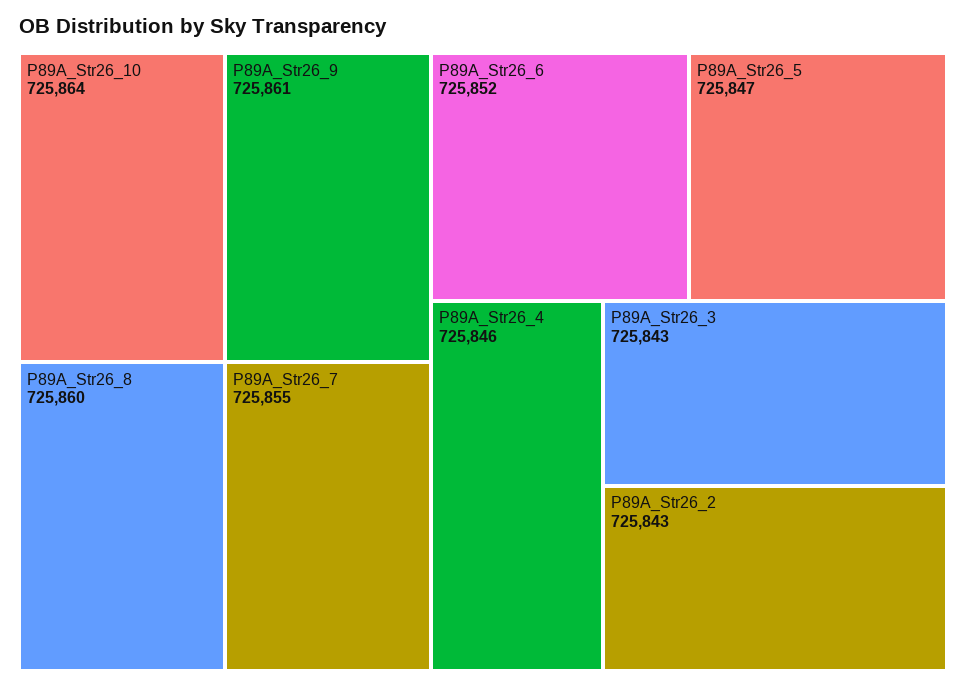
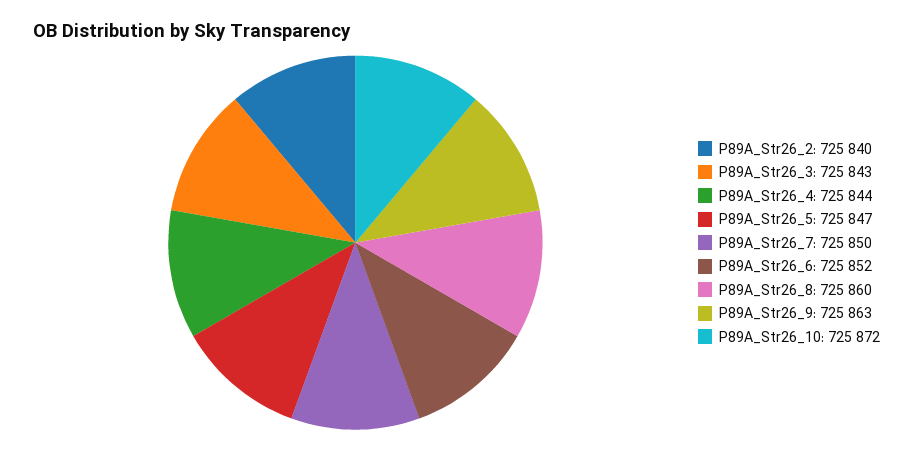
P89A_Str26_10: 725864 -> 725872
P89A_Str26_9: 725861 -> 725863
P89A_Str26_7: 725855 -> 725850
P89A_Str26_4: 725846 -> 725844
P89A_Str26_2: 725843 -> 725840

